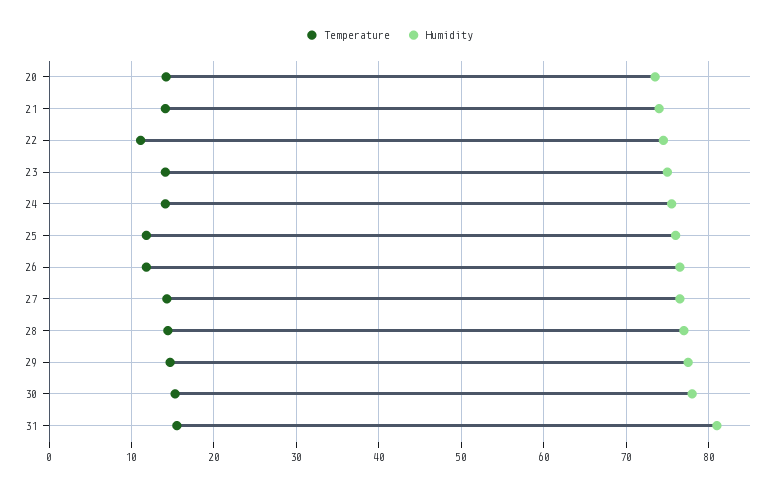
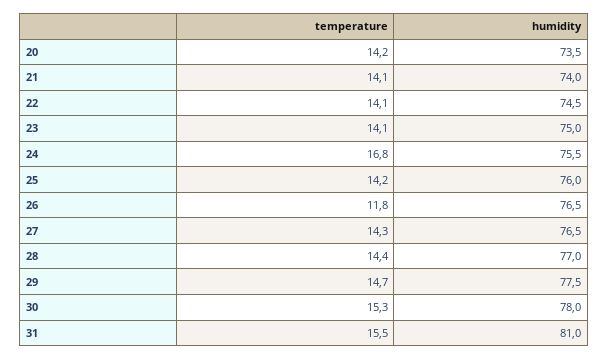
Temperature, 22: 11 -> 14.1
Temperature, 24: 14 -> 16.8
Temperature, 25: 12 -> 14.2

